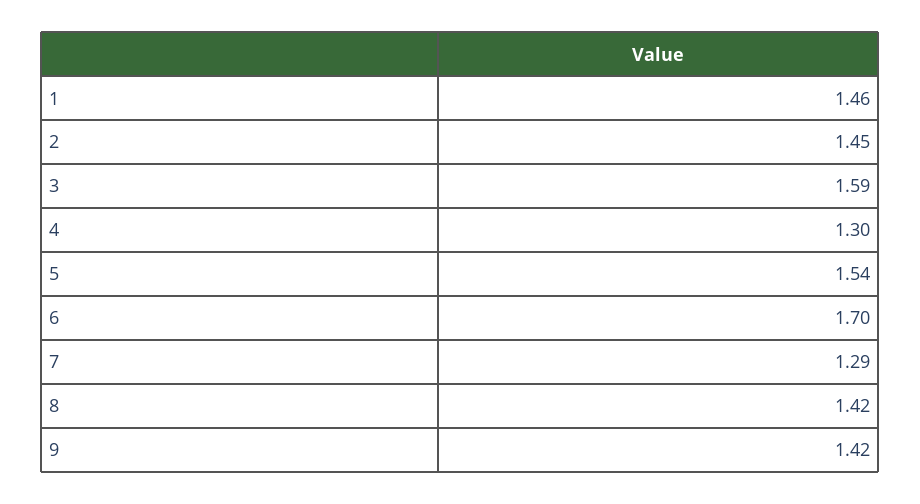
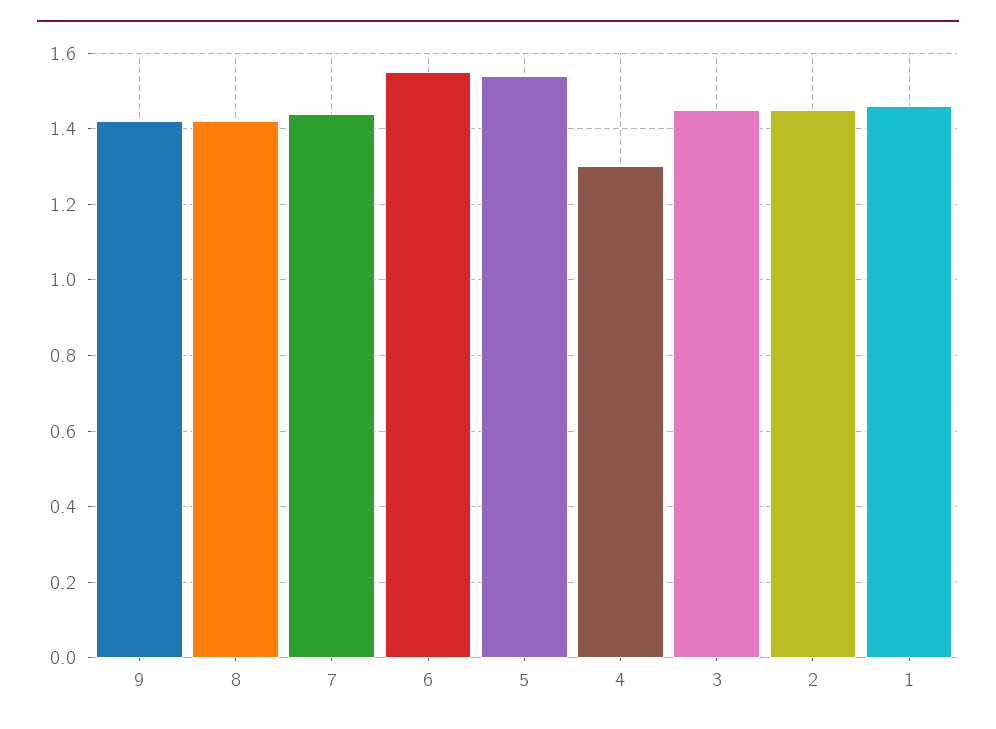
3: 1.59 -> 1.45
6: 1.7 -> 1.55
7: 1.29 -> 1.45

